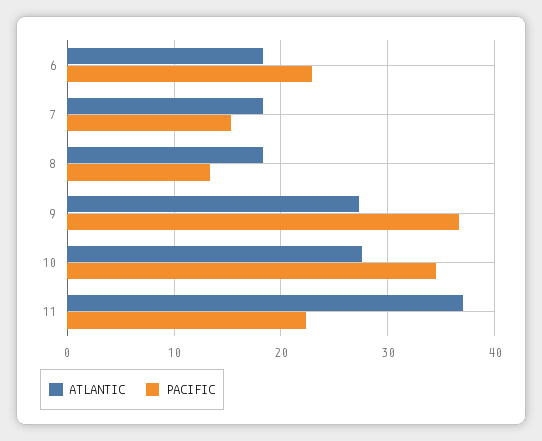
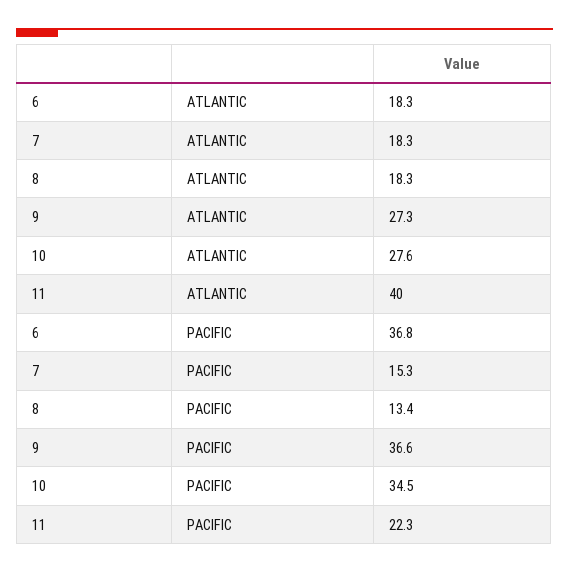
PACIFIC, 6: 23 -> 36.8
ATLANTIC, 11: 37 -> 40

